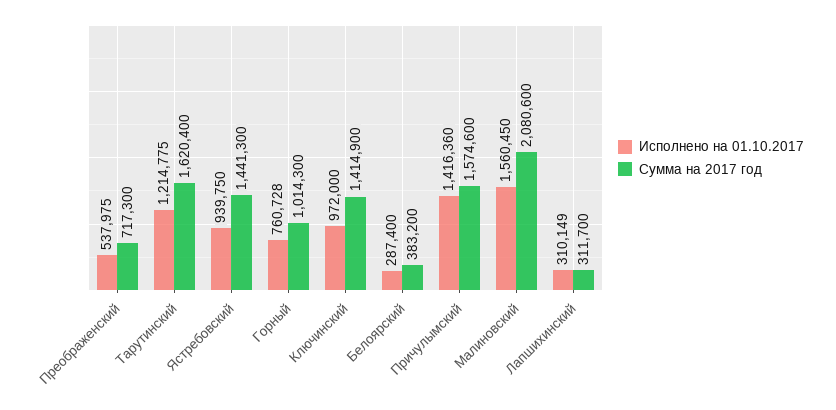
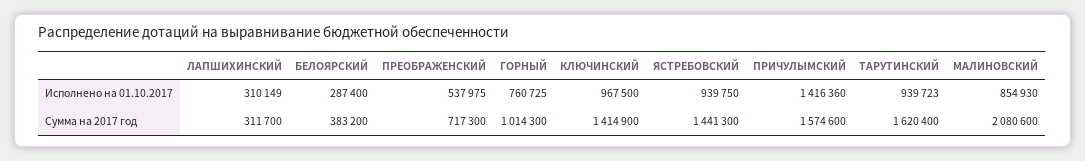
Исполнено на 01.10.2017, Тарутинский: 1214775 -> 939723
Исполнено на 01.10.2017, Горный: 760728 -> 760725
Исполнено на 01.10.2017, Ключинский: 972000 -> 967500
Исполнено на 01.10.2017, Малиновский: 1560450 -> 854930

